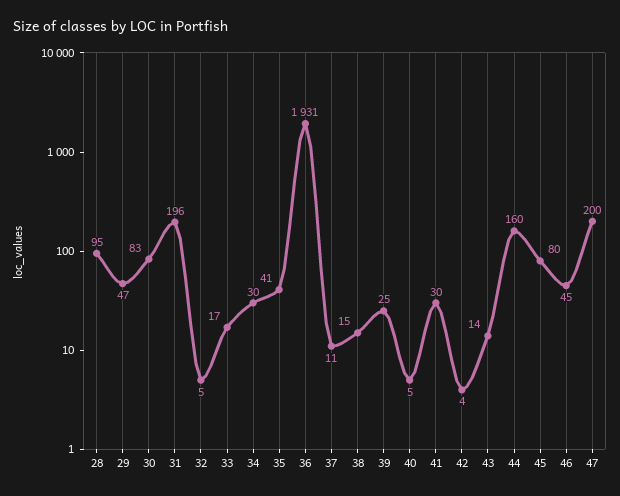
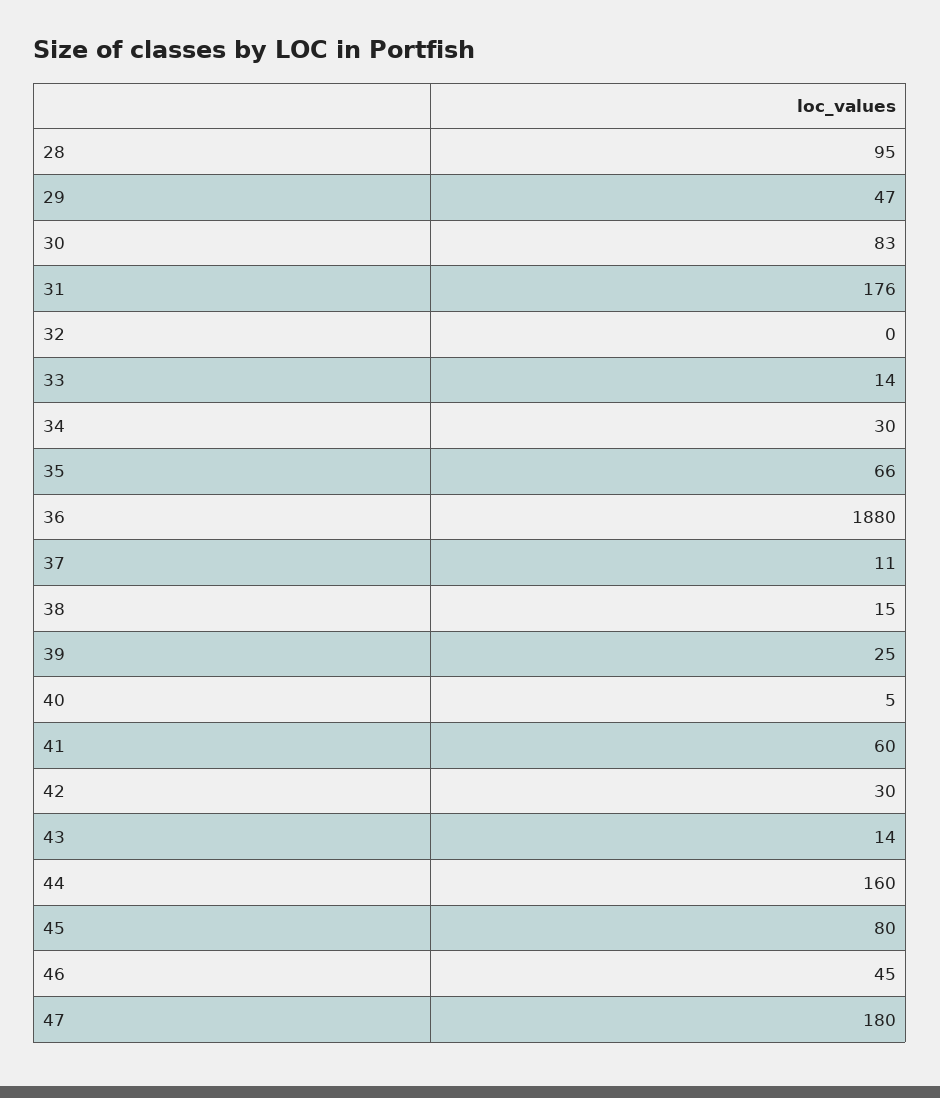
31: 196 -> 176
32: 5 -> 0
33: 17 -> 14
35: 41 -> 66
36: 1931 -> 1880
41: 30 -> 60
42: 4 -> 30
47: 200 -> 180

